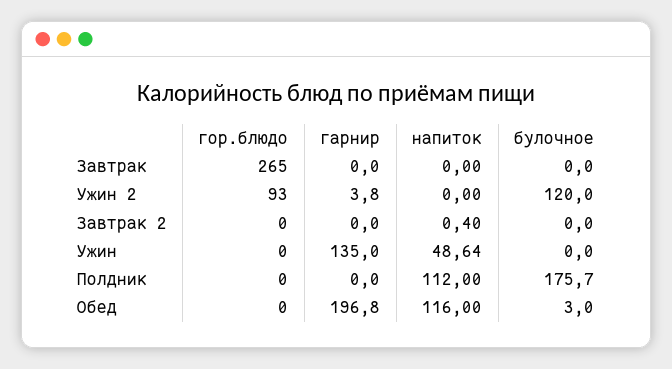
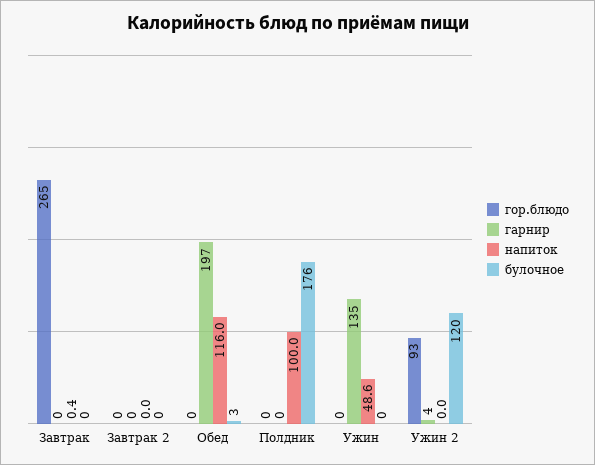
напиток, Завтрак: 0 -> 0.4
напиток, Завтрак 2: 0.4 -> 0
напиток, Полдник: 112 -> 100

